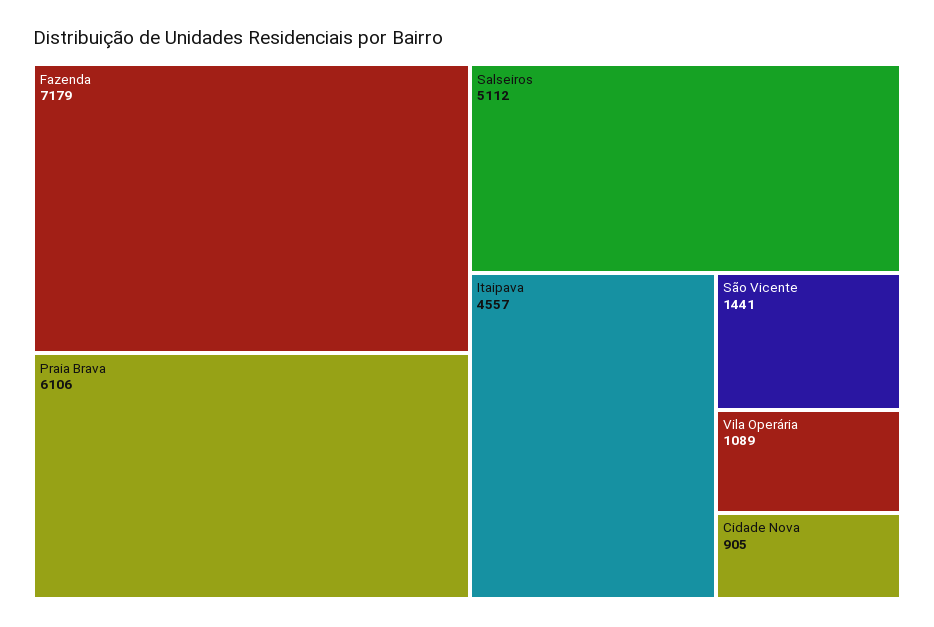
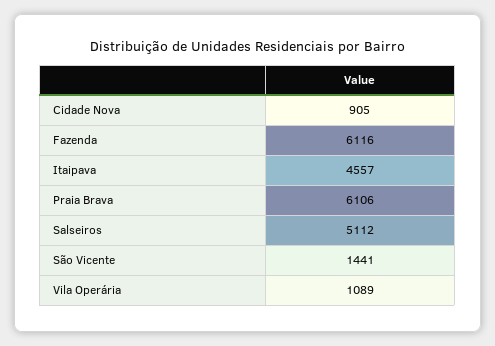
Fazenda: 7179 -> 6116

